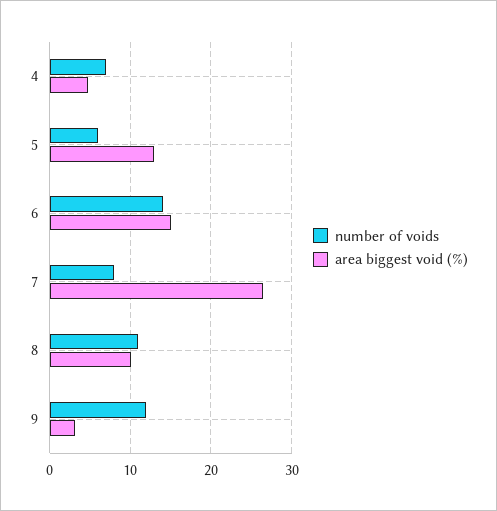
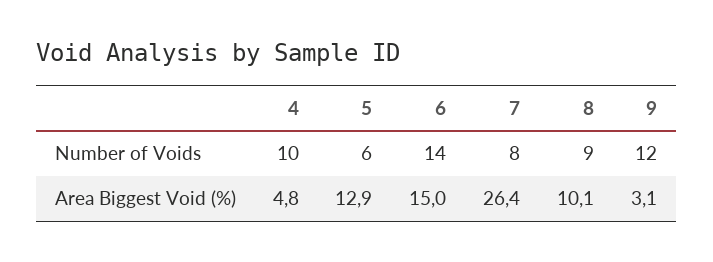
number of voids, 4: 7 -> 10
number of voids, 8: 11 -> 9

